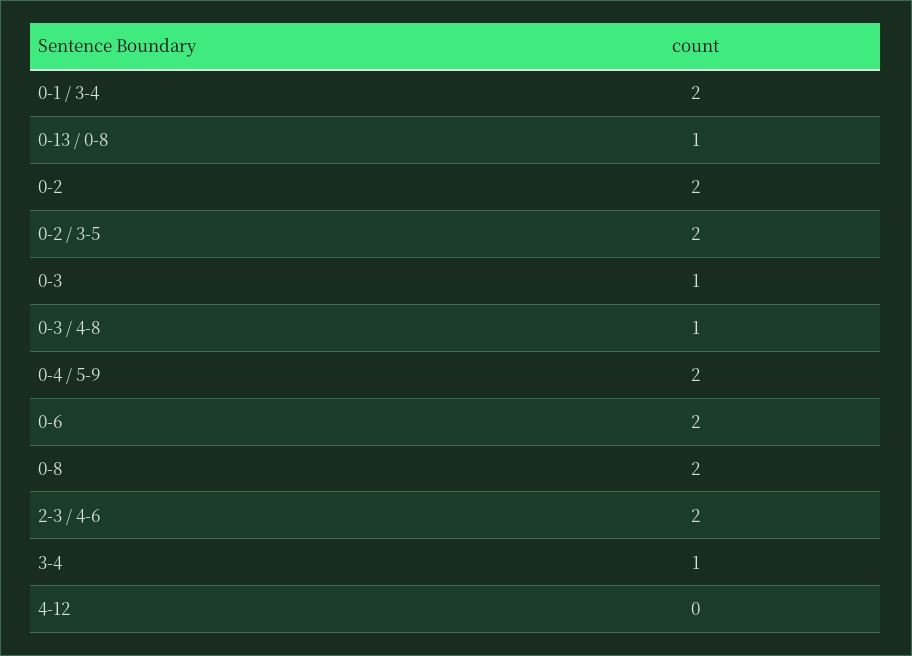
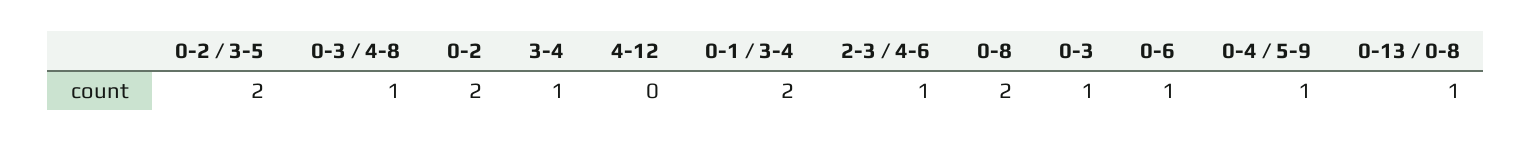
0-4 / 5-9: 2 -> 1
0-6: 2 -> 1
2-3 / 4-6: 2 -> 1

